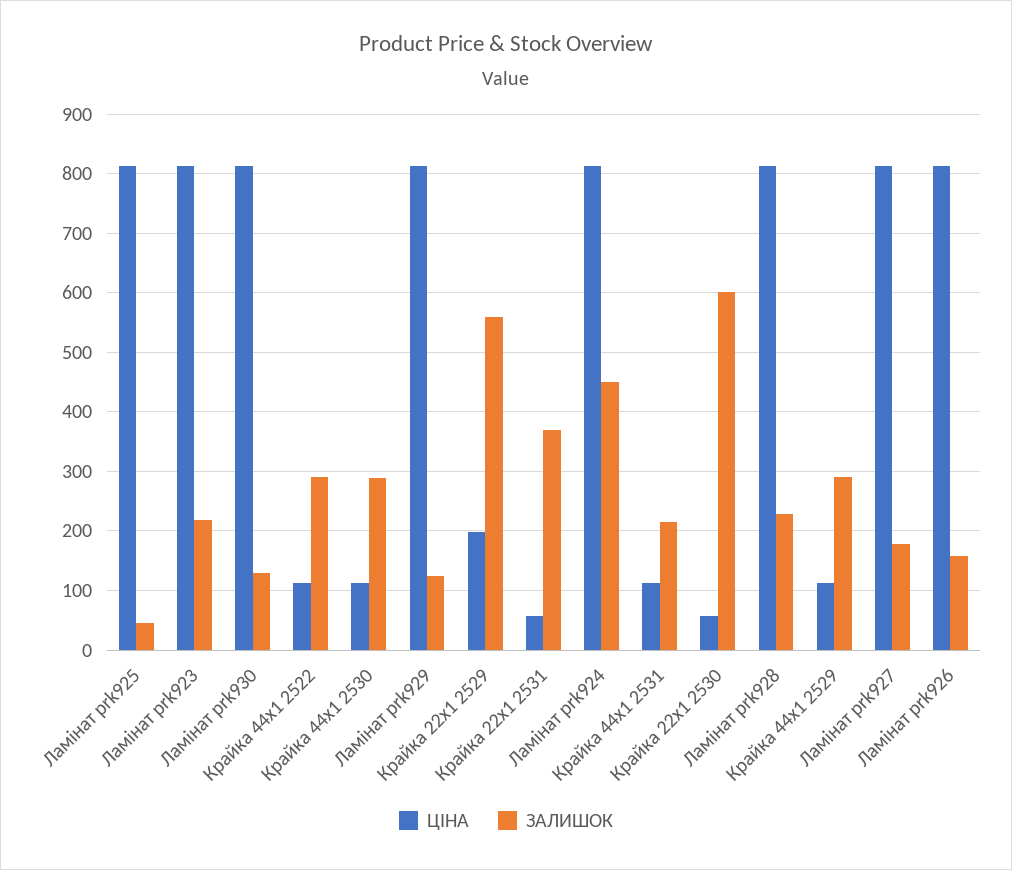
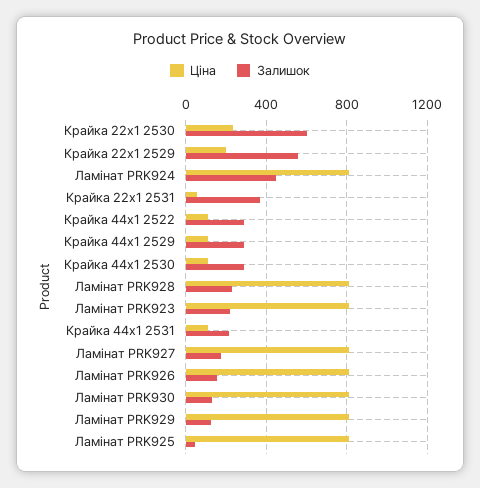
ЦІНА, Крайка 22x1 2530: 60 -> 250

